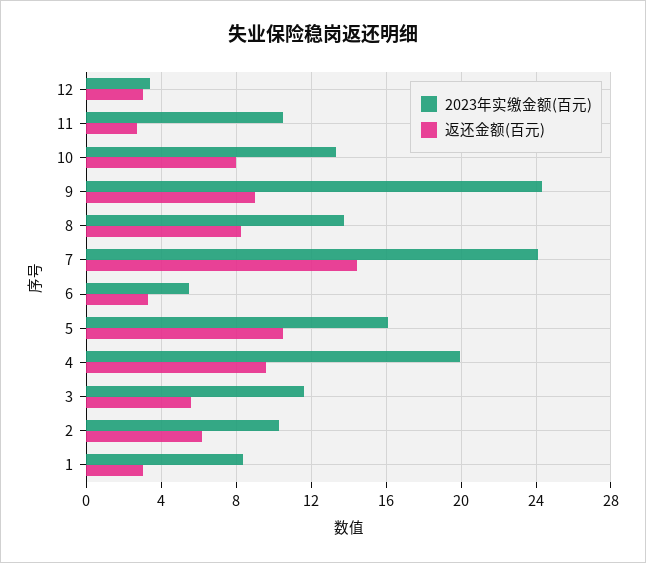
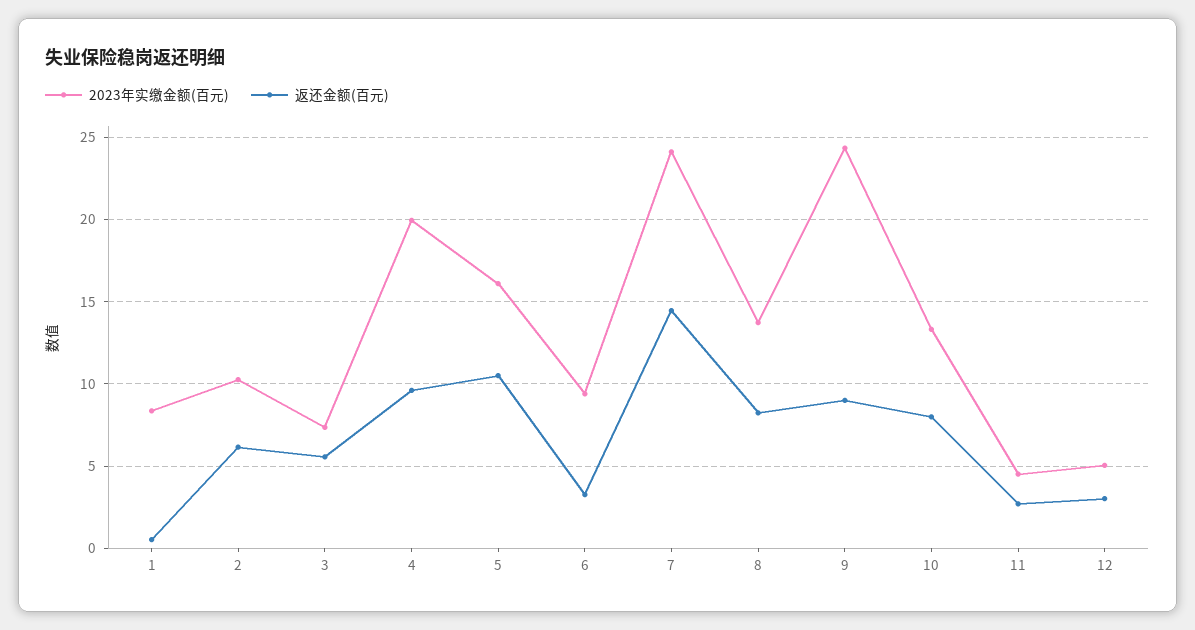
2023年实缴金额(百元), 12: 3.5 -> 5
2023年实缴金额(百元), 11: 10.5 -> 4.5
2023年实缴金额(百元), 6: 5.5 -> 9.5
2023年实缴金额(百元), 3: 11.5 -> 7.5
返还金额(百元), 1: 3 -> 0.5

